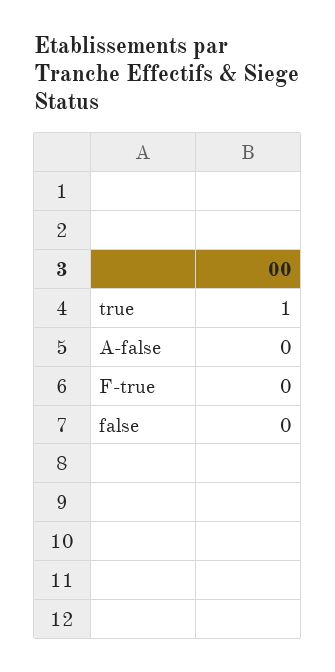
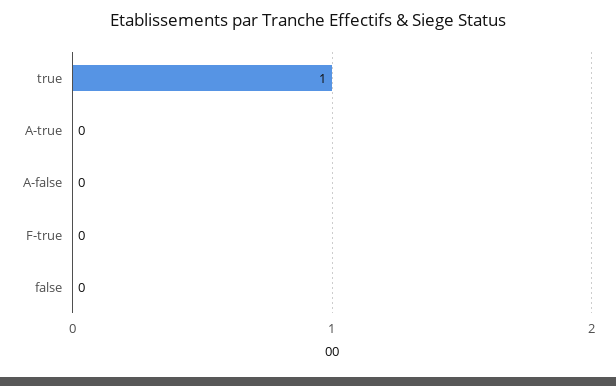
A-true: none -> 0

